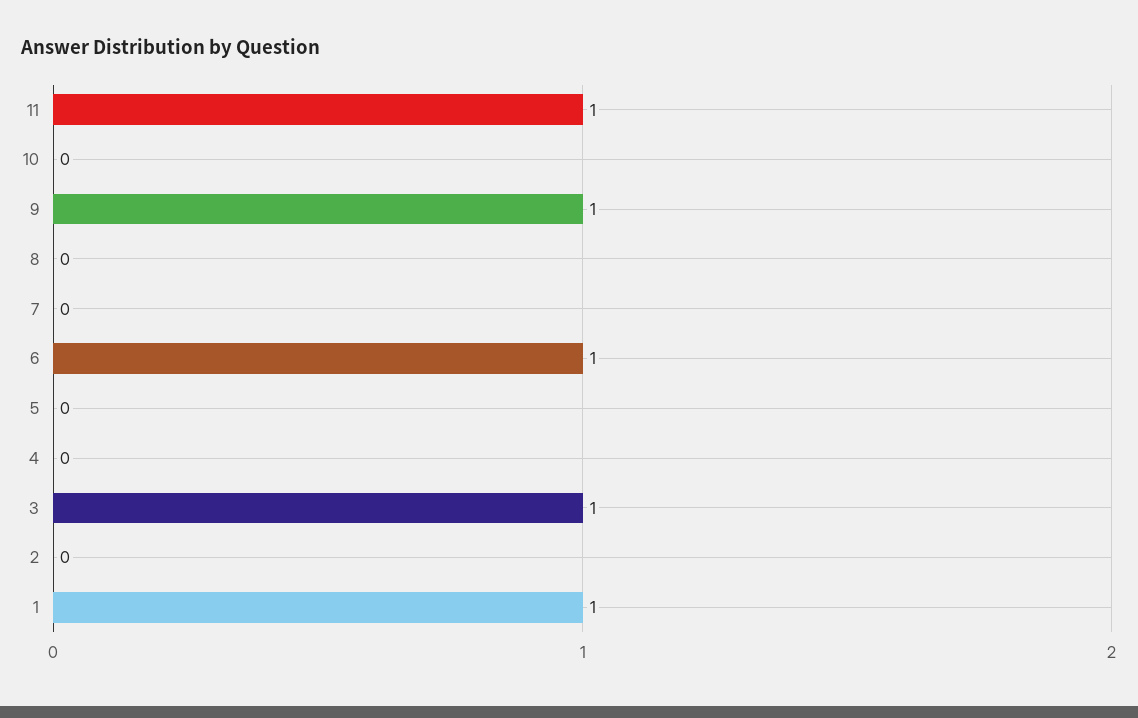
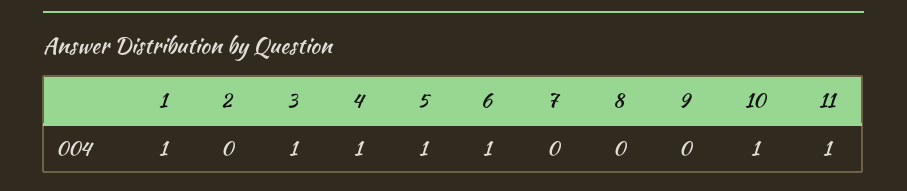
10: 0 -> 1
9: 1 -> 0
5: 0 -> 1
4: 0 -> 1

